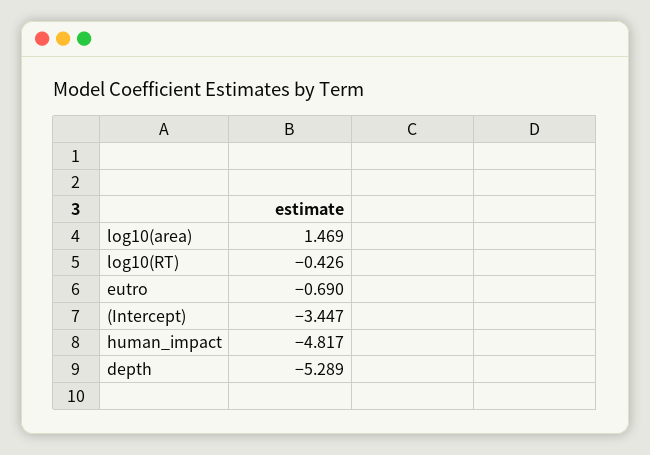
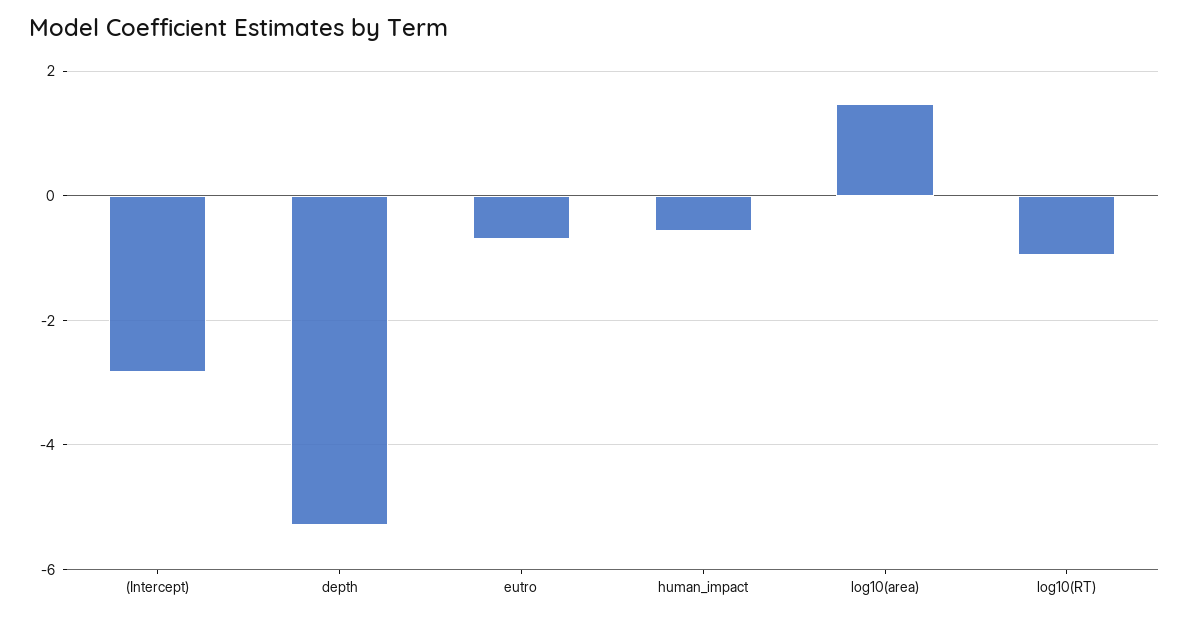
log10(RT): -0.426 -> -1
(Intercept): -3.447 -> -2.8
human_impact: -4.817 -> -0.6

